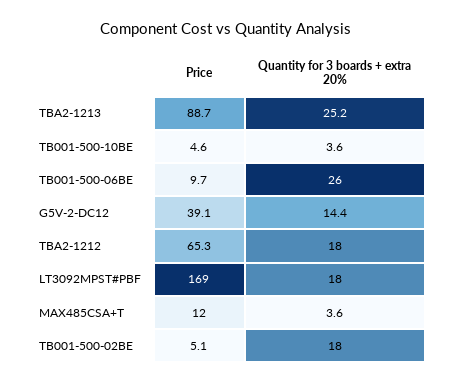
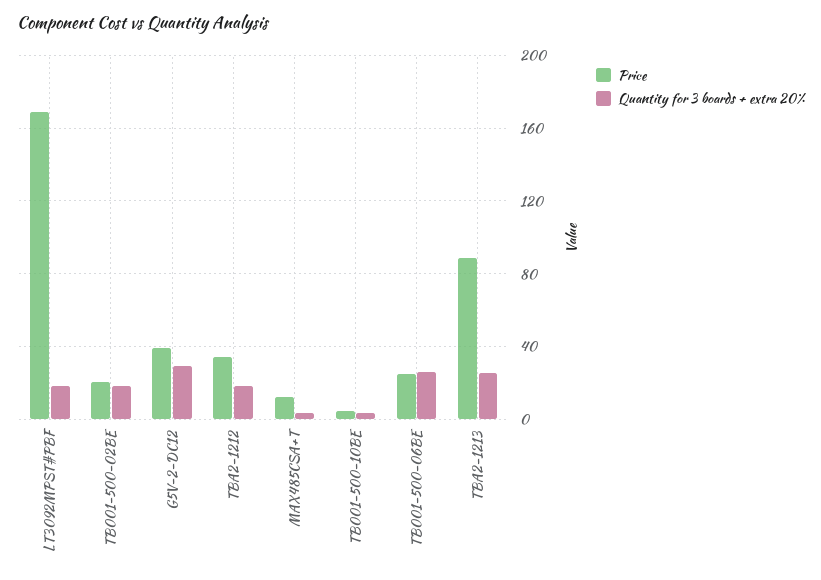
Price, TB001-500-06BE: 9.7 -> 25
Quantity for 3 boards + extra 20%, G5V-2-DC12: 14.4 -> 30
Price, TBA2-1212: 65.3 -> 35
Price, TB001-500-02BE: 5.1 -> 20

